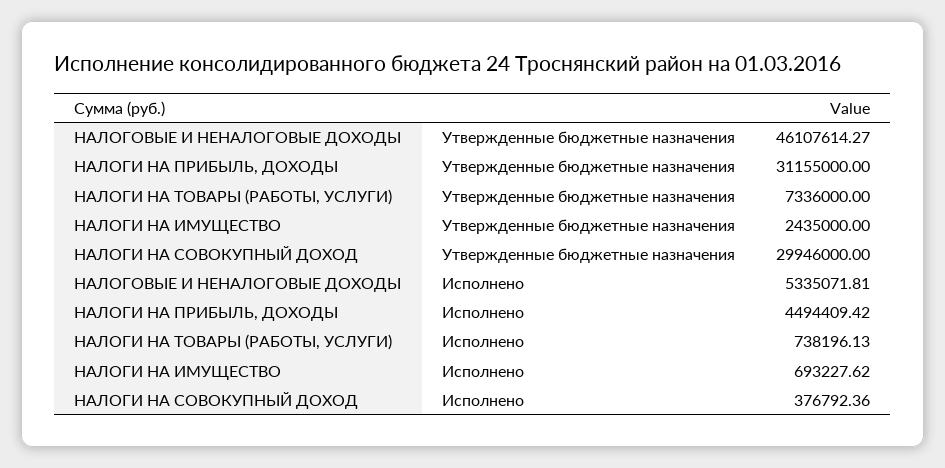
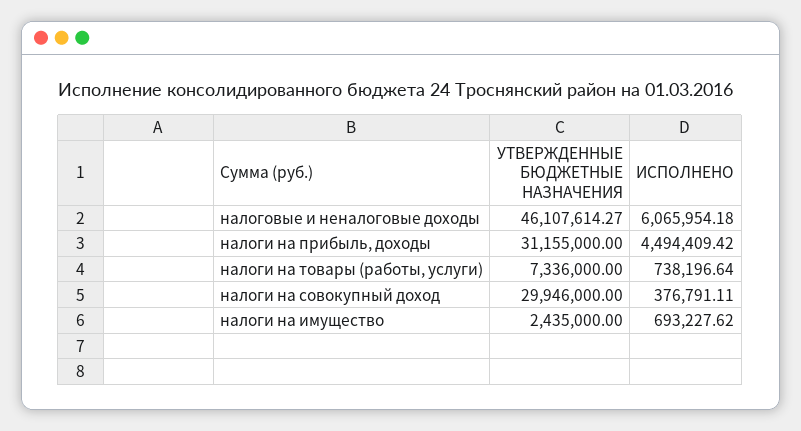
НАЛОГОВЫЕ И НЕНАЛОГОВЫЕ ДОХОДЫ, Исполнено: 5335071.81 -> 6065954.18
НАЛОГИ НА ТОВАРЫ (РАБОТЫ, УСЛУГИ), Исполнено: 738196.13 -> 738196.64
НАЛОГИ НА СОВОКУПНЫЙ ДОХОД, Исполнено: 376792.36 -> 376791.11

